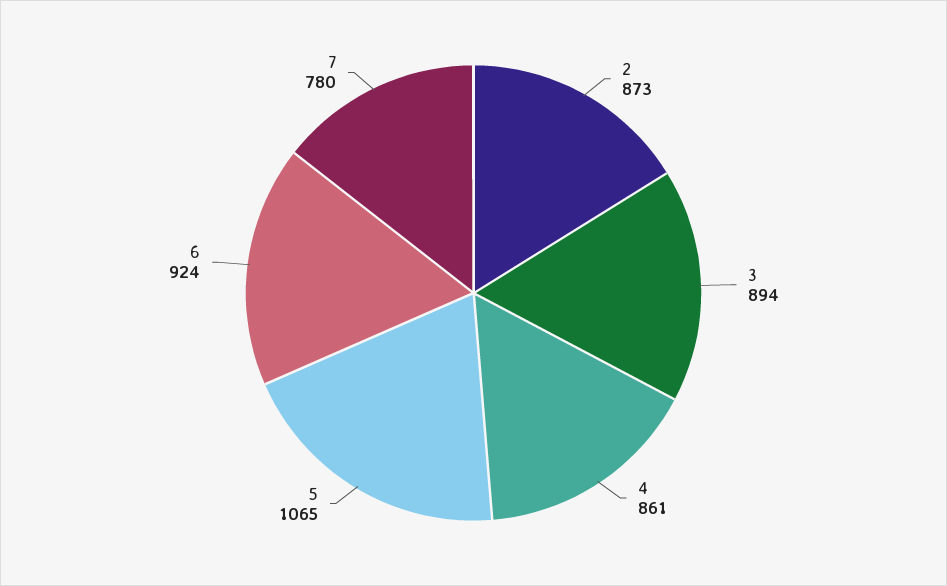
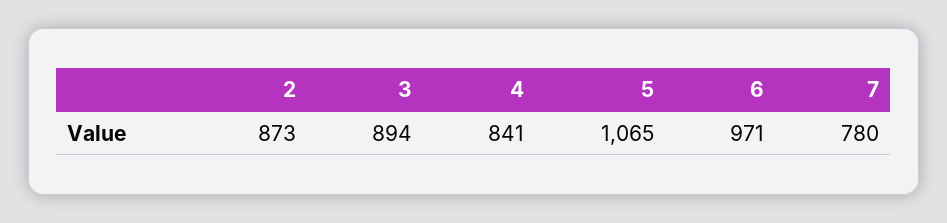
4: 861 -> 841
6: 924 -> 971

